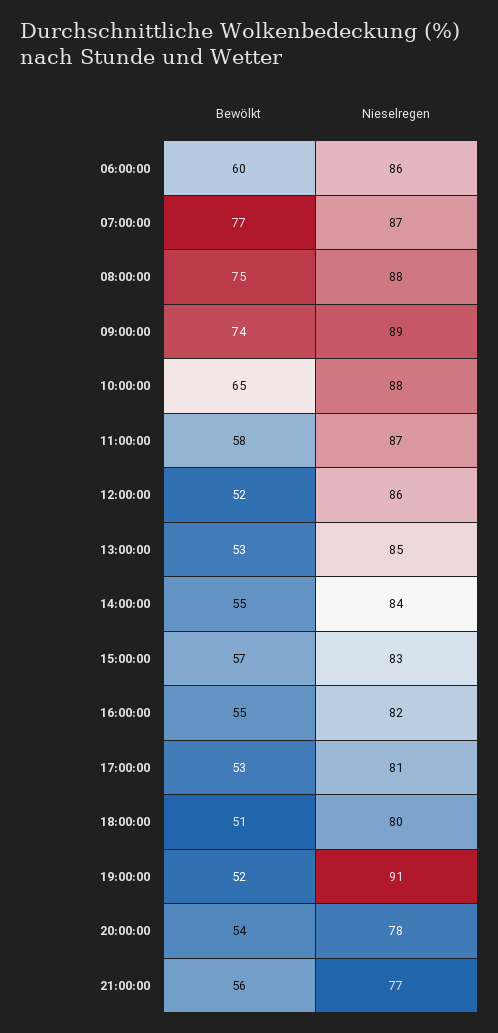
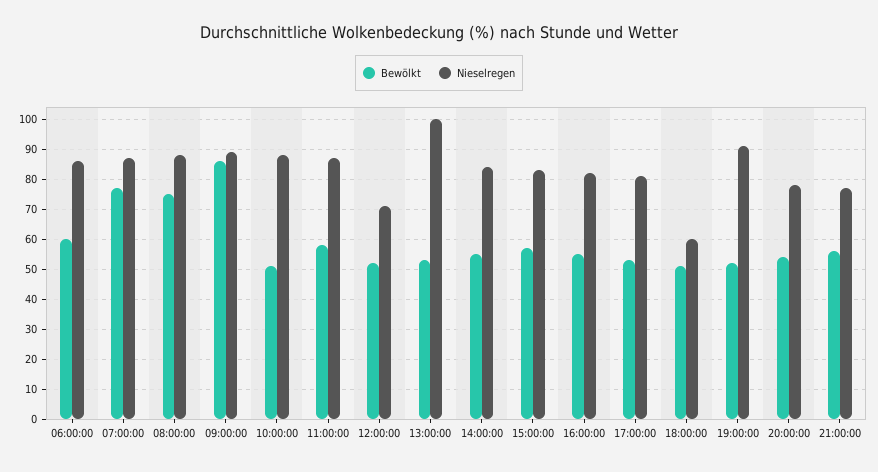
Bewölkt, 09:00:00: 74 -> 85
Bewölkt, 10:00:00: 65 -> 50
Nieselregen, 12:00:00: 86 -> 70
Nieselregen, 13:00:00: 85 -> 100
Nieselregen, 18:00:00: 80 -> 60

